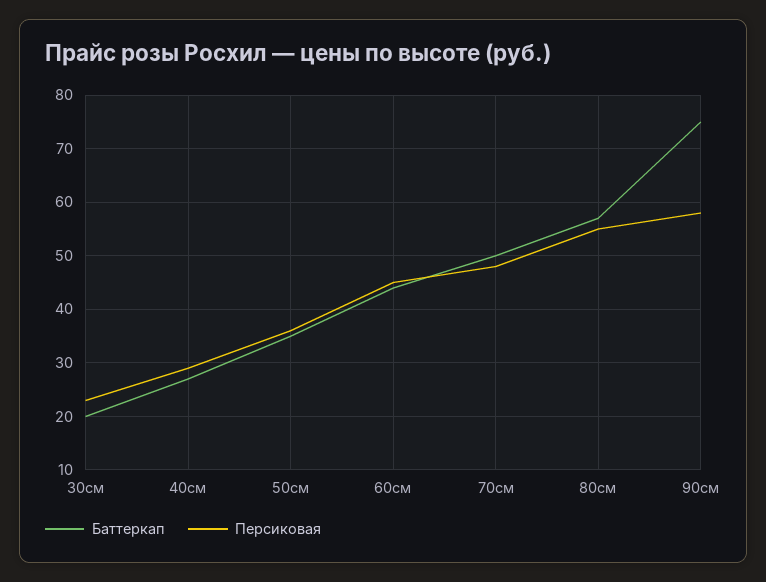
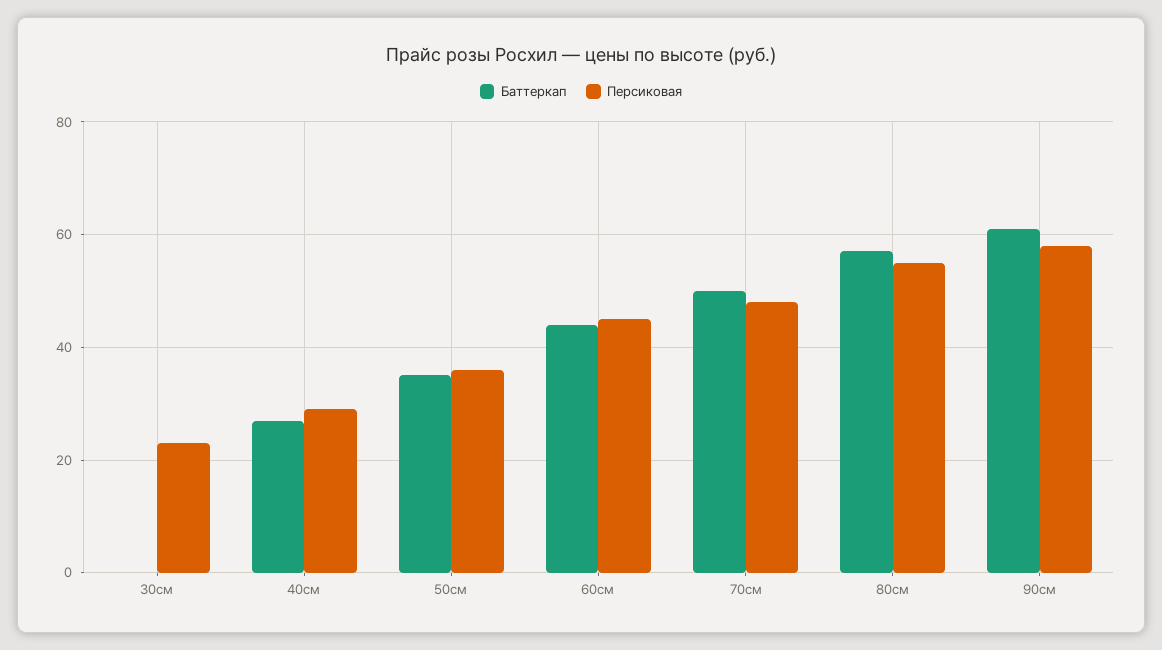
Баттеркап, 30см: 20 -> 0
Баттеркап, 90см: 75 -> 60

